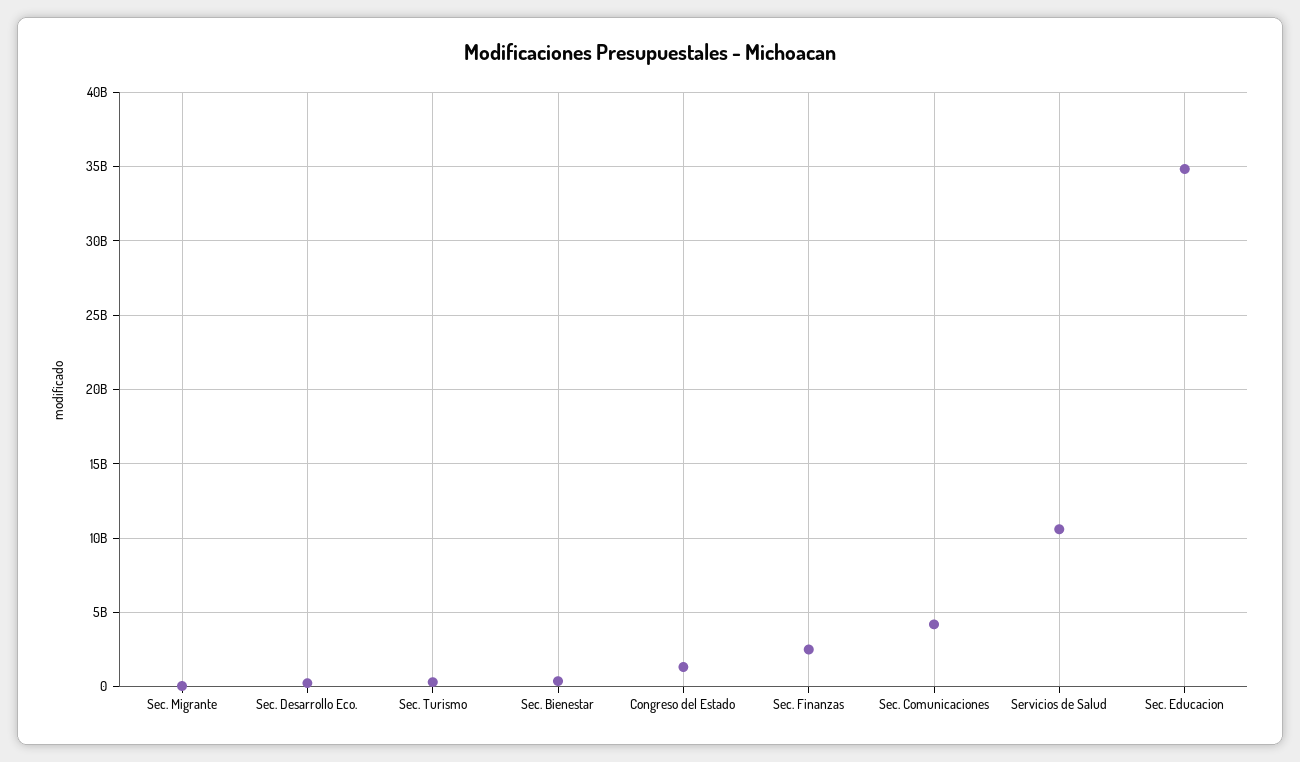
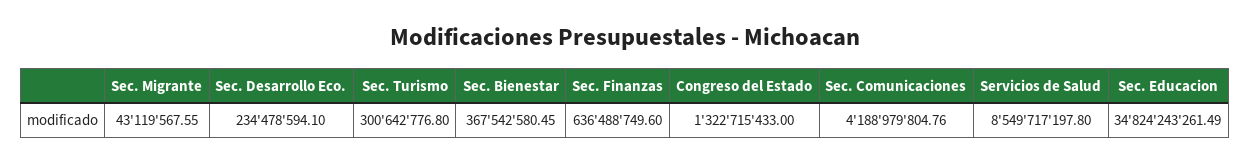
Sec. Finanzas: 2500000000 -> 636488749.6
Servicios de Salud: 10500000000 -> 8549717197.8

